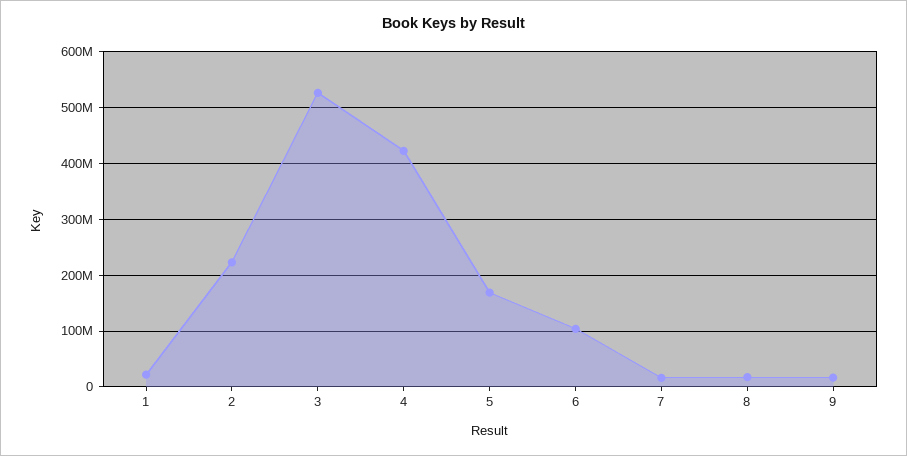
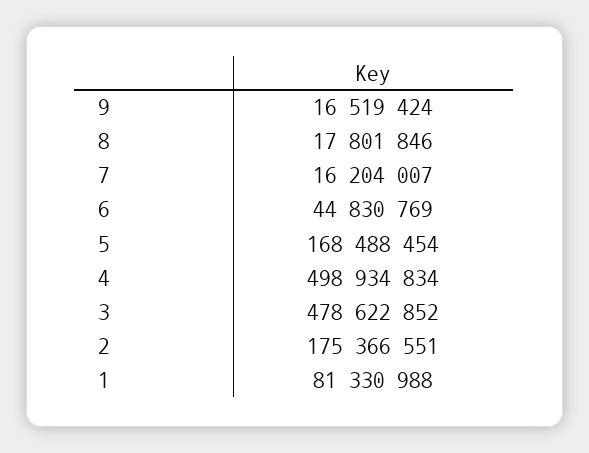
1: 20000000 -> 81330988
2: 220000000 -> 175366551
3: 520000000 -> 478622852
4: 420000000 -> 498934834
6: 100000000 -> 44830769

